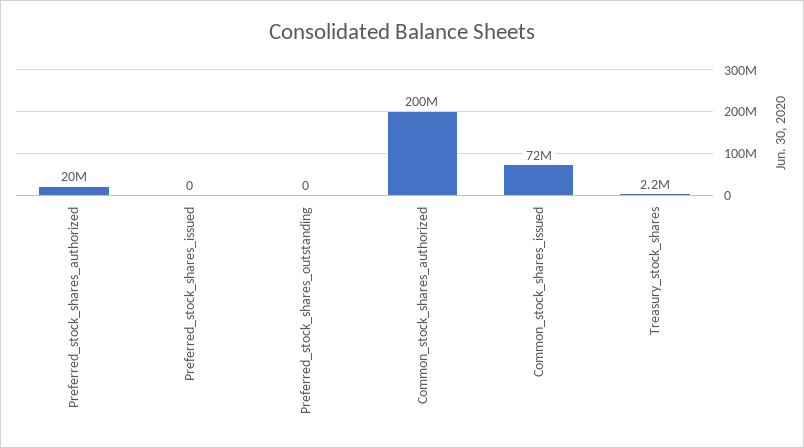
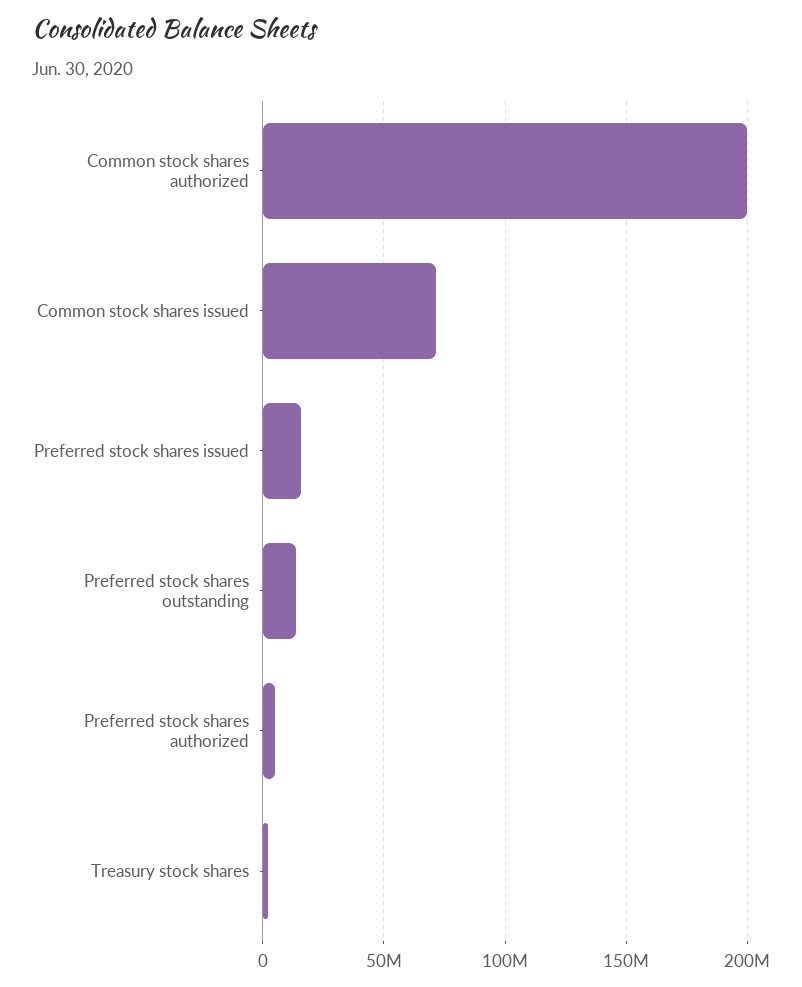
Preferred_stock_shares_authorized: 20000000 -> 5000000
Preferred_stock_shares_issued: 0 -> 15000000
Preferred_stock_shares_outstanding: 0 -> 15000000

